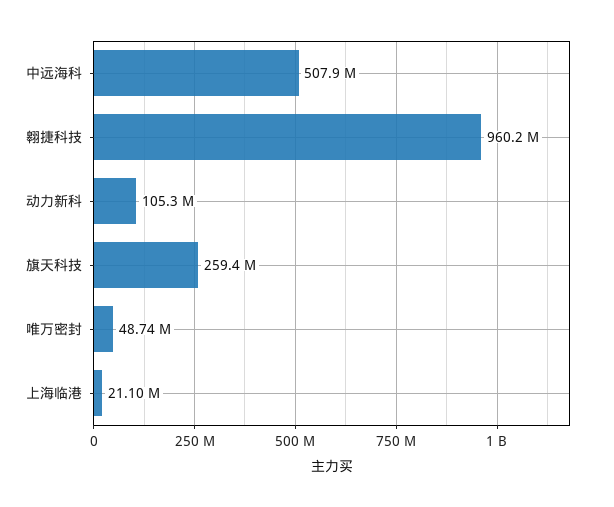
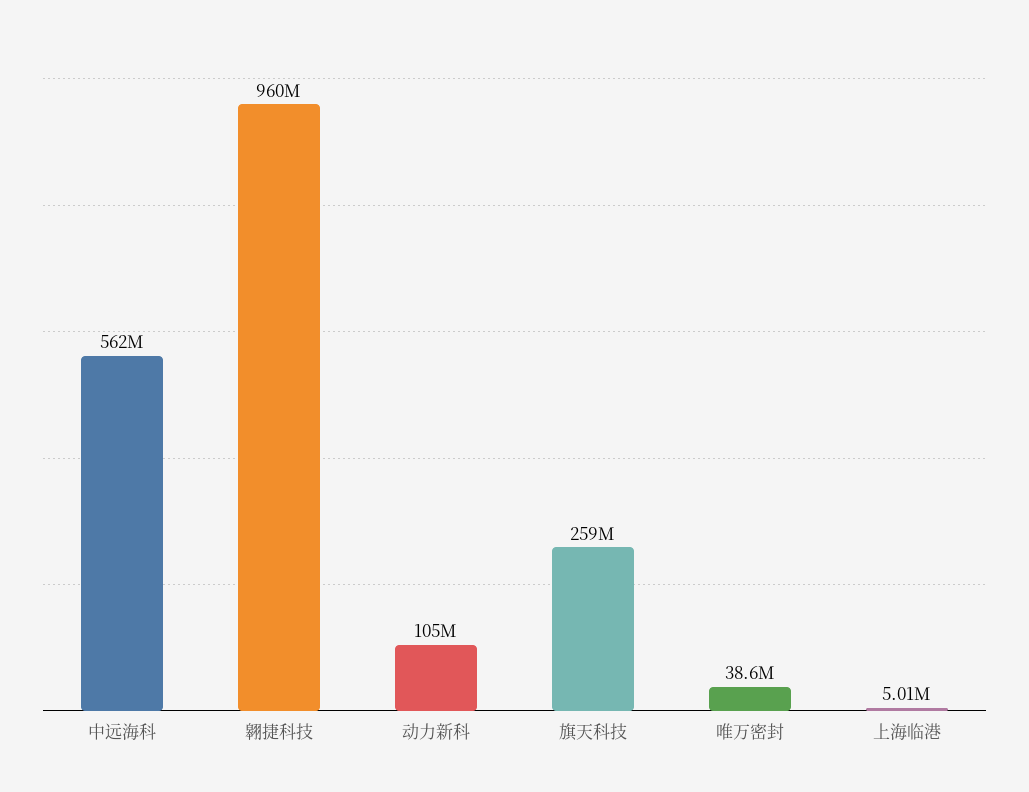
中远海科: 507900000 -> 562000000
唯万密封: 48740000 -> 38600000
上海临港: 21100000 -> 5010000

